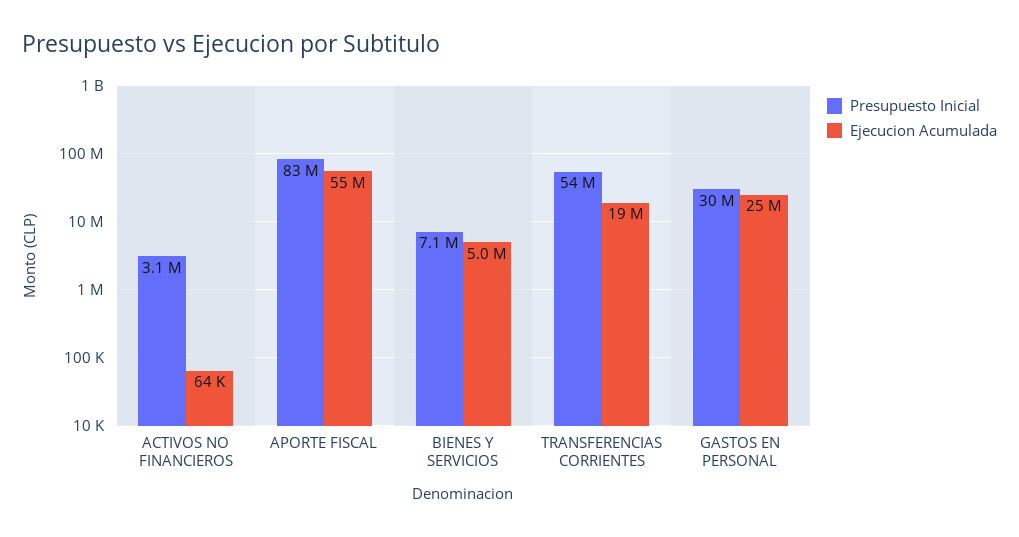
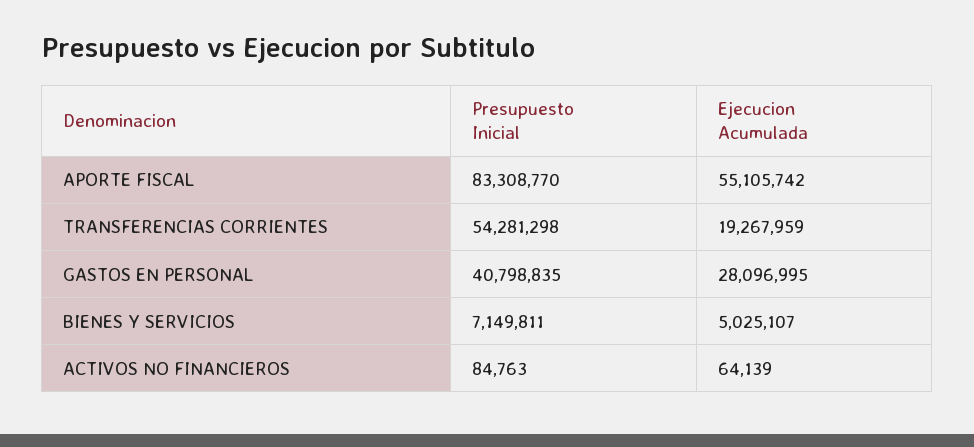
Presupuesto Inicial, ACTIVOS NO FINANCIEROS: 3100000 -> 84763
Presupuesto Inicial, GASTOS EN PERSONAL: 30000000 -> 40798835
Ejecucion Acumulada, GASTOS EN PERSONAL: 25000000 -> 28096995

